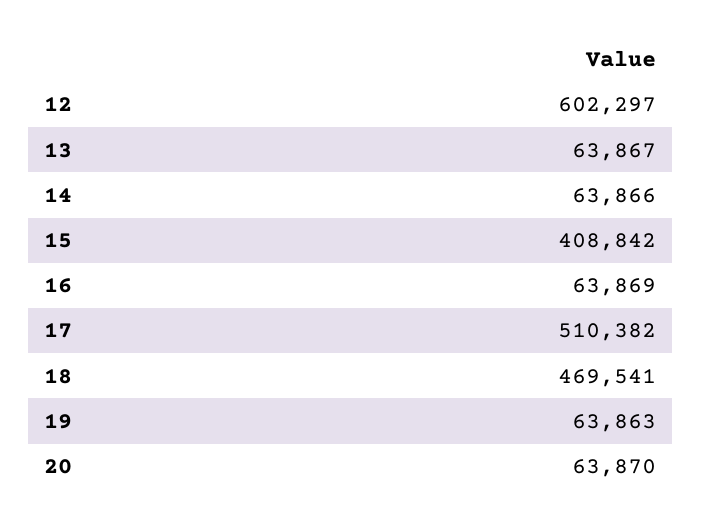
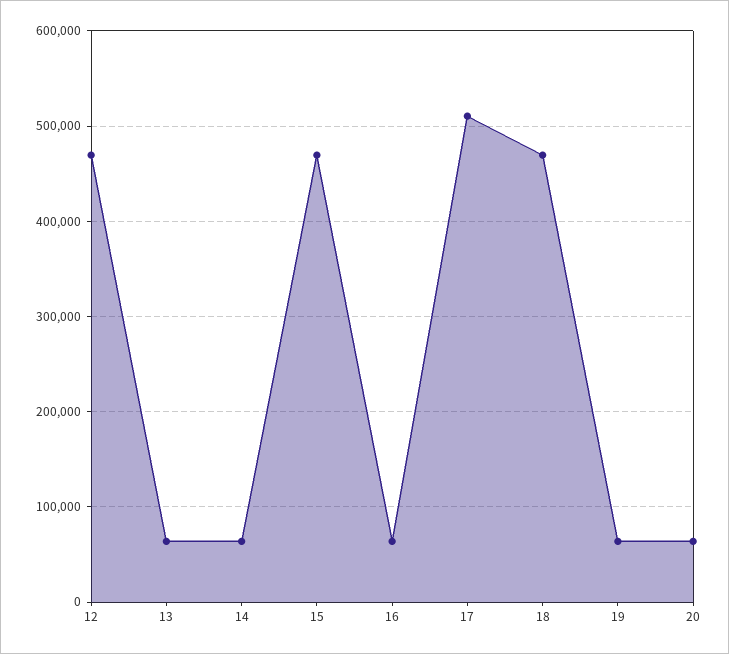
12: 602297 -> 470000
15: 408842 -> 470000

